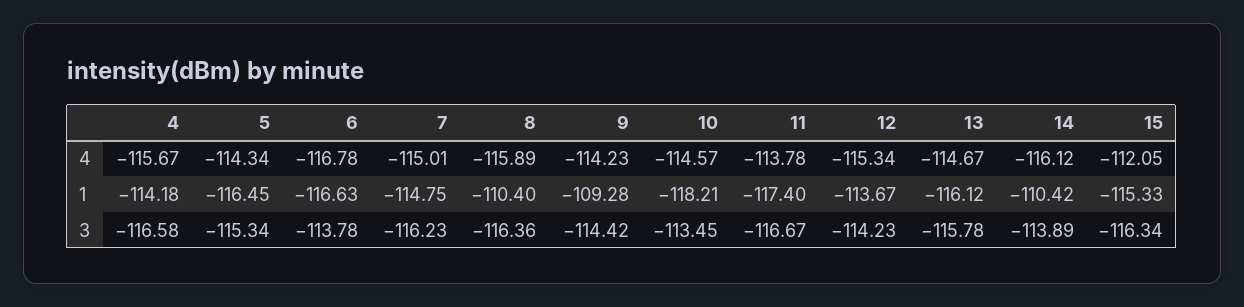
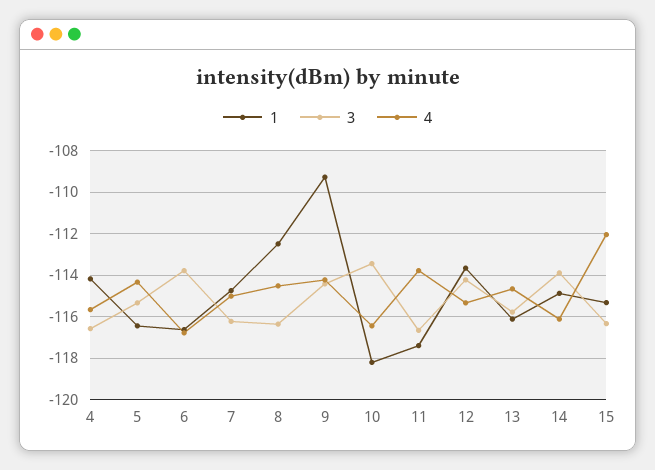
4, 8: -115.89 -> -114.5
4, 10: -114.57 -> -116.5
1, 8: -110.4 -> -112.5
1, 14: -110.42 -> -115

